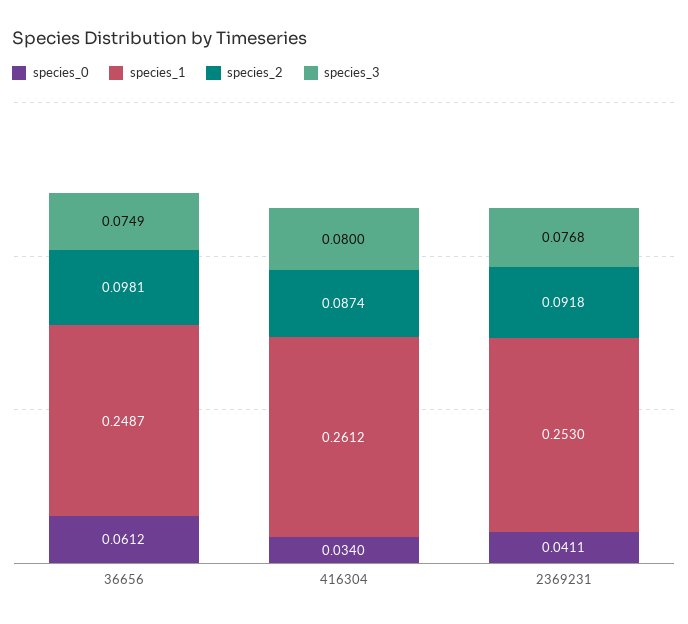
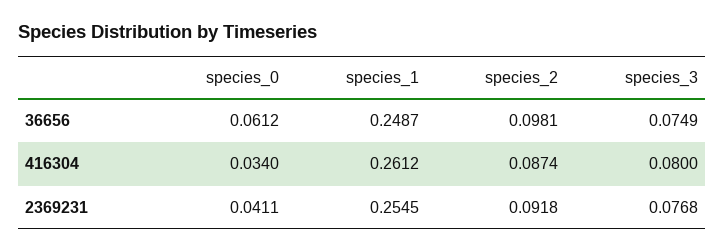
species_1, 2369231: 0.253 -> 0.2545

